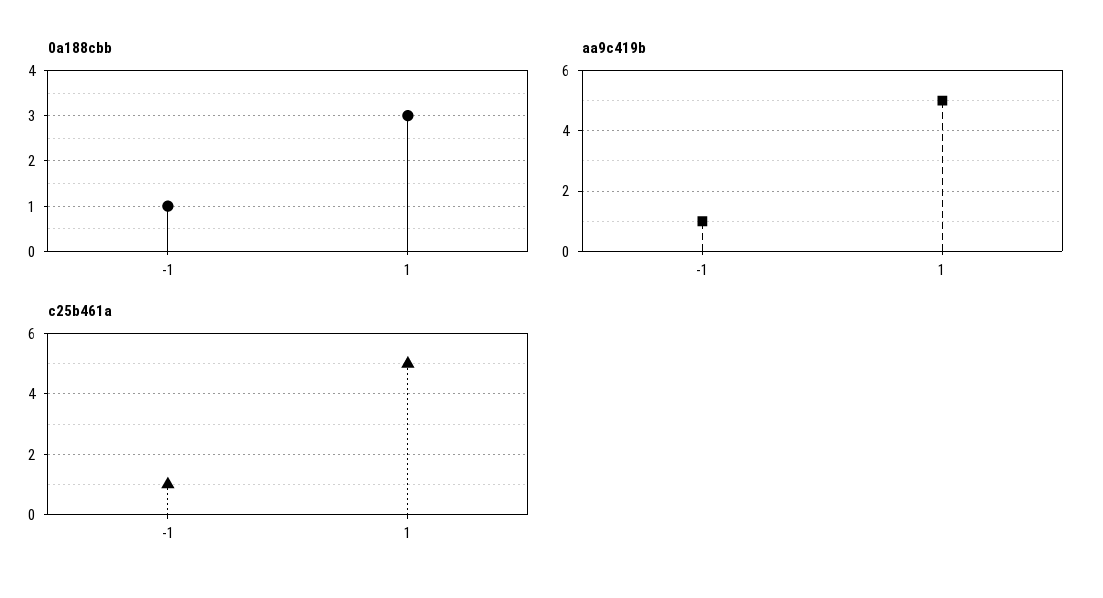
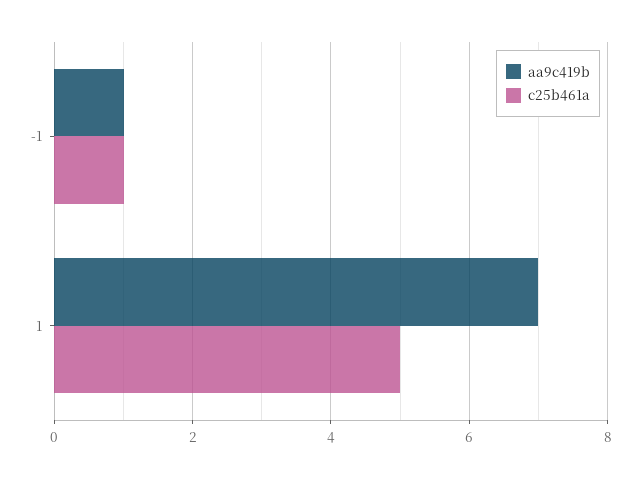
0a188cbb, -1: 1 -> none
0a188cbb, 1: 3 -> none
aa9c419b, 1: 5 -> 7

